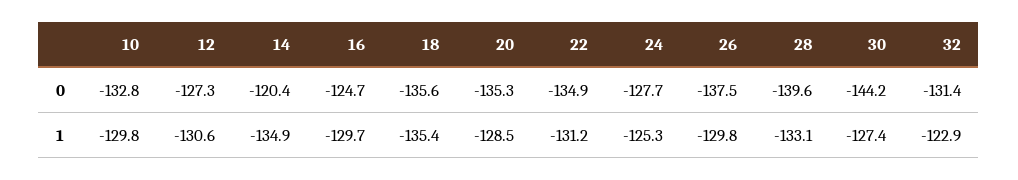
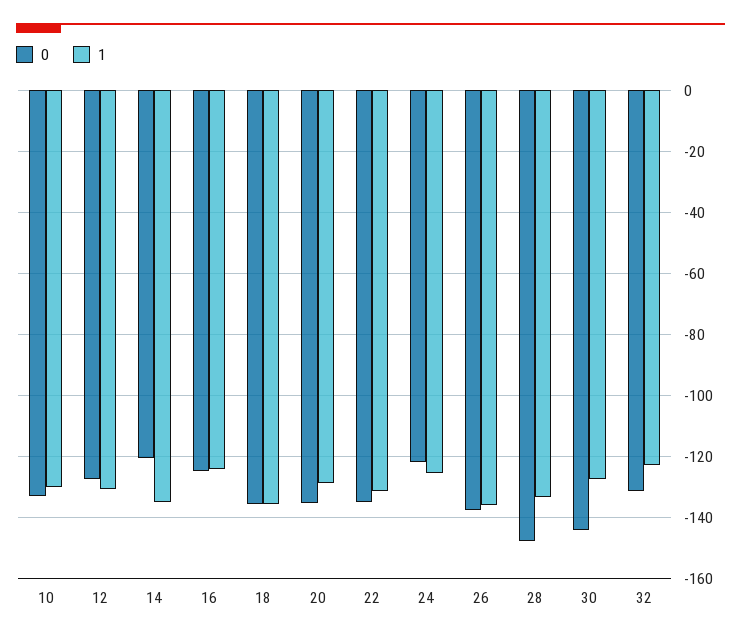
0, 24: -127.7 -> -122
0, 28: -139.6 -> -148
1, 16: -129.7 -> -124
1, 26: -129.8 -> -136

